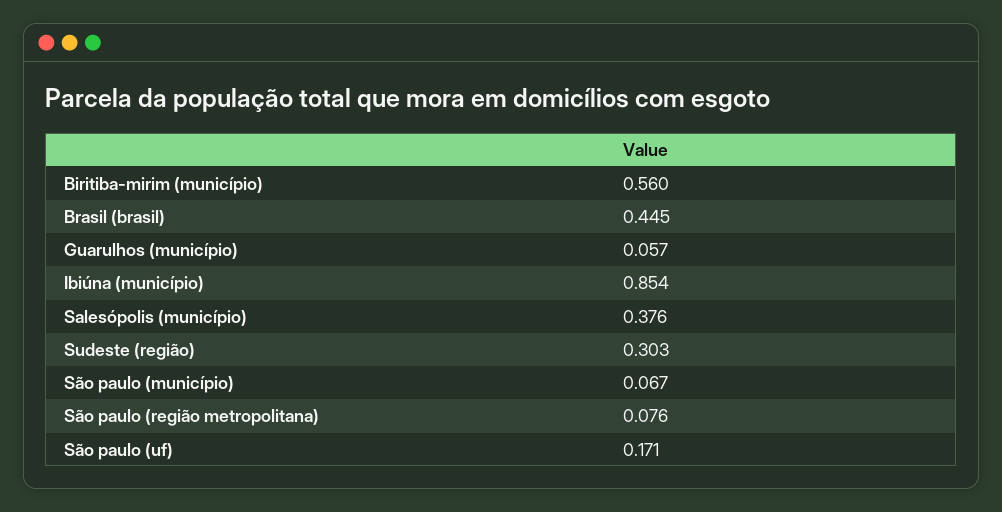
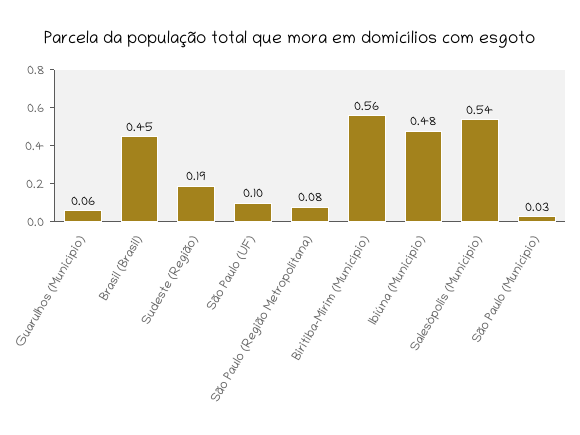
Ibiúna (município): 0.854 -> 0.48
Salesópolis (município): 0.376 -> 0.54
Sudeste (região): 0.303 -> 0.19
São paulo (município): 0.067 -> 0.03
São paulo (uf): 0.171 -> 0.1

